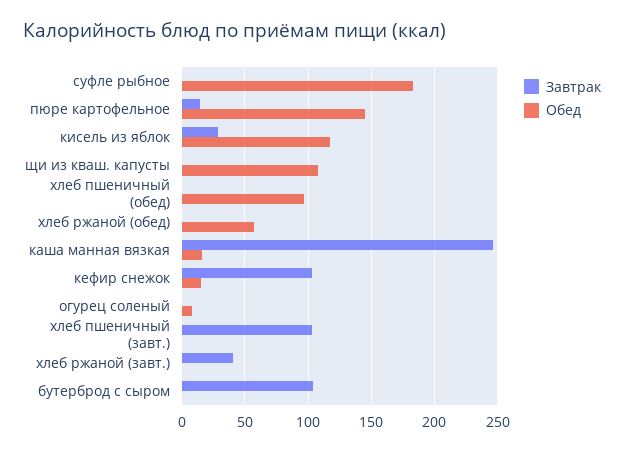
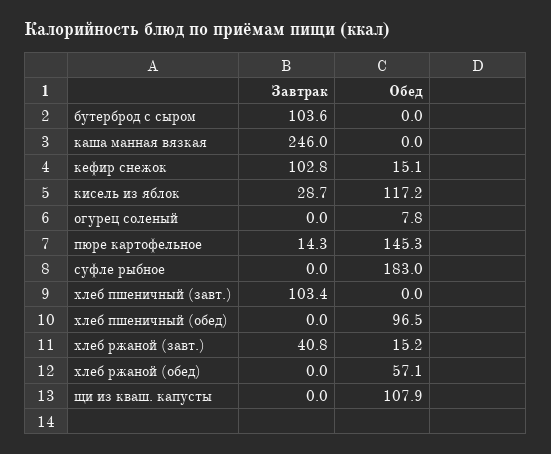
Обед, каша манная вязкая: 15 -> 0
Обед, хлеб ржаной (завт.): 0 -> 15.2

